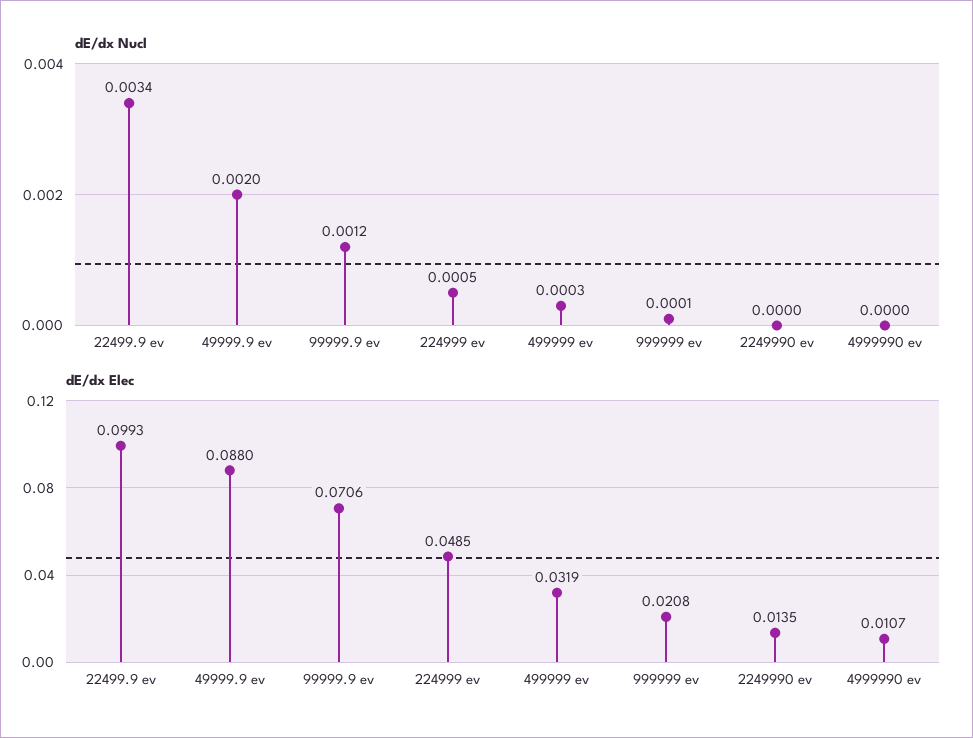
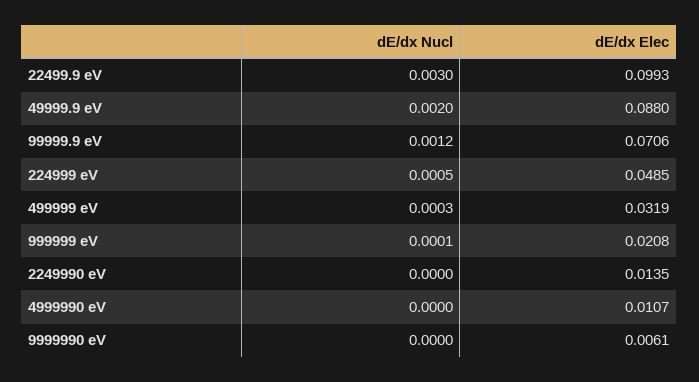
dE/dx Nucl, 22499.9 ev: 0.0034 -> 0.003
dE/dx Nucl, 9999990 eV: none -> 0
dE/dx Elec, 9999990 eV: none -> 0.0061

